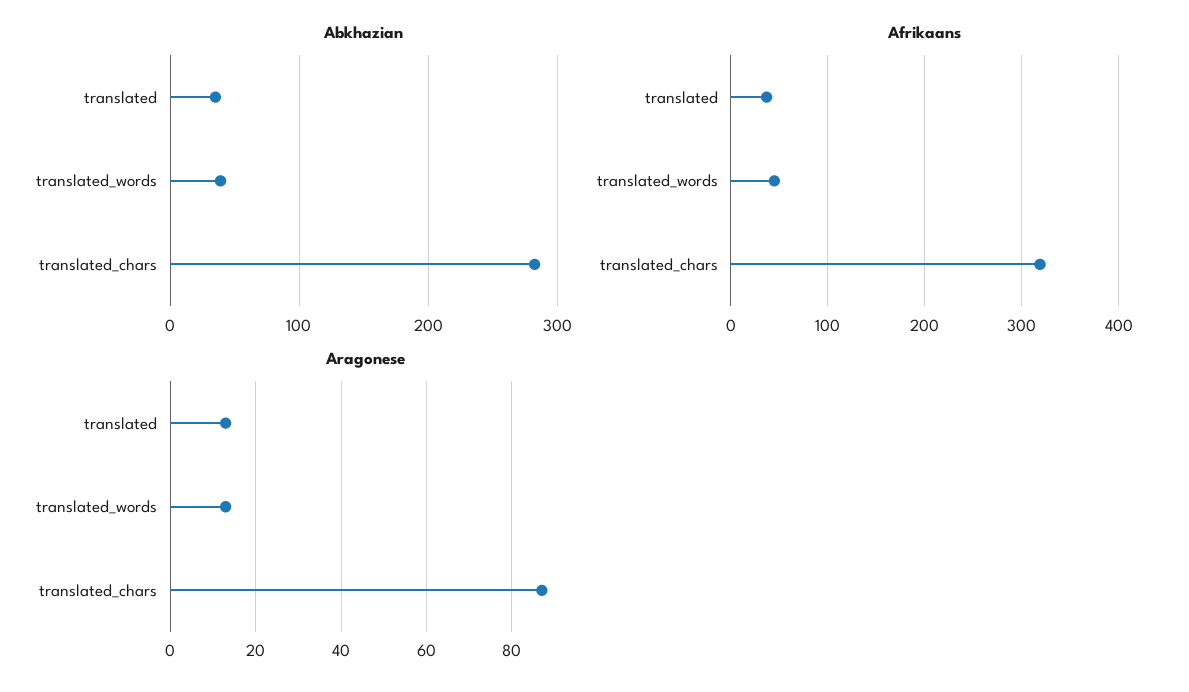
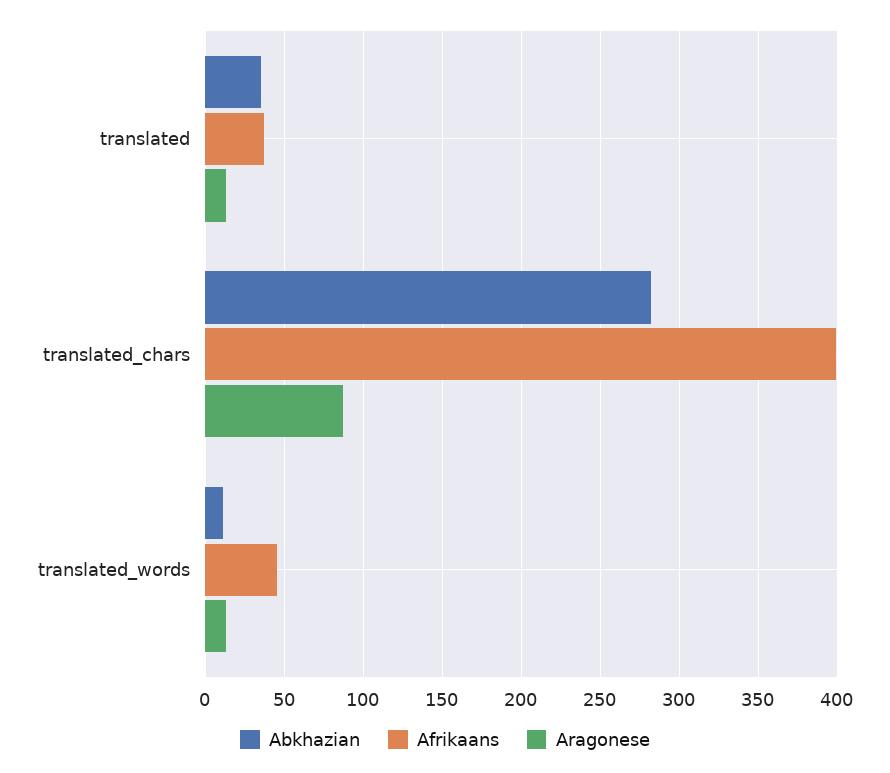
Abkhazian, translated_words: 40 -> 10
Afrikaans, translated_chars: 320 -> 400

